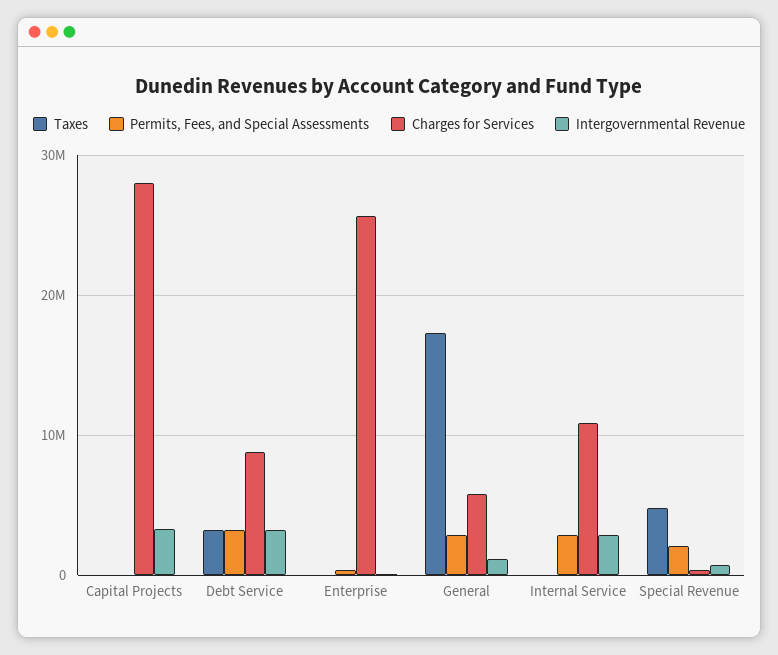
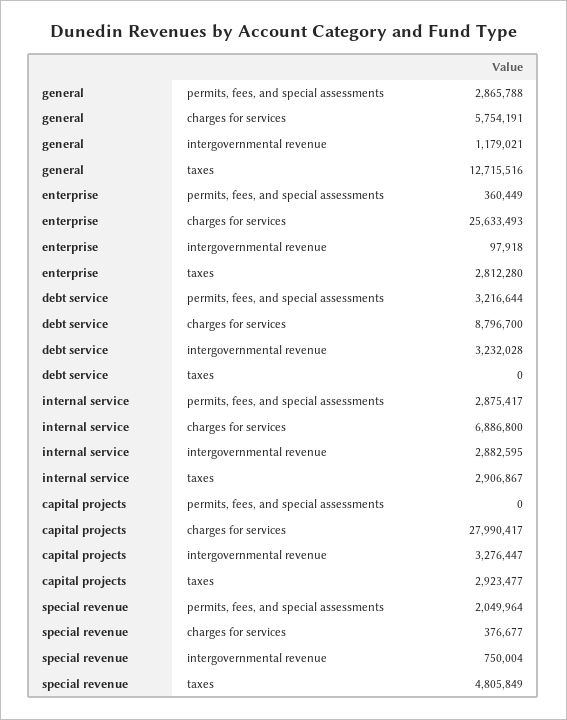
Taxes, Capital Projects: 0 -> 2923477
Taxes, Debt Service: 3000000 -> 0
Taxes, Enterprise: 0 -> 2812280
Taxes, General: 17000000 -> 12715516
Taxes, Internal Service: 0 -> 2906867
Charges for Services, Internal Service: 11000000 -> 6886800

